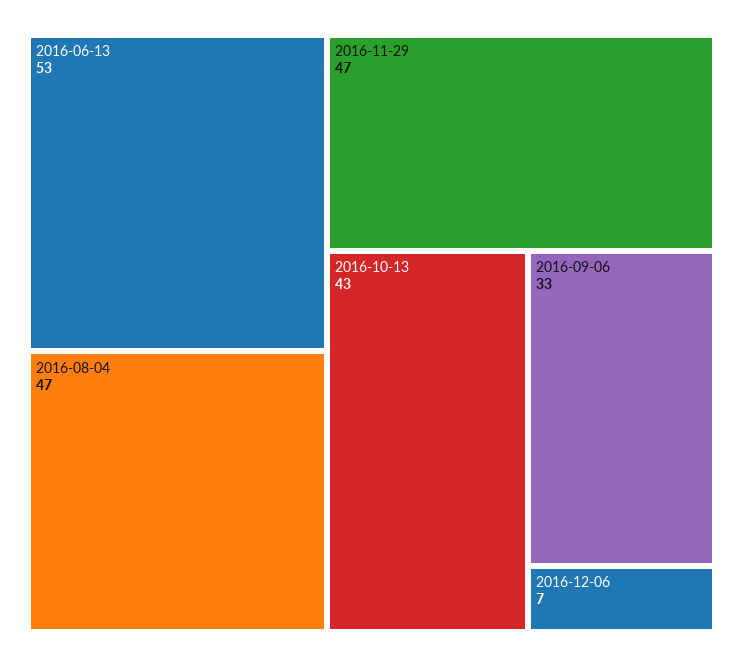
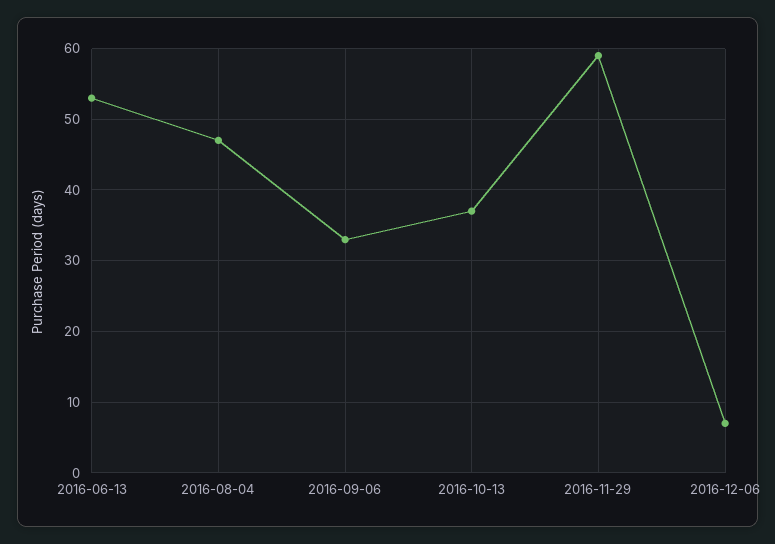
2016-11-29: 47 -> 59
2016-10-13: 43 -> 37

